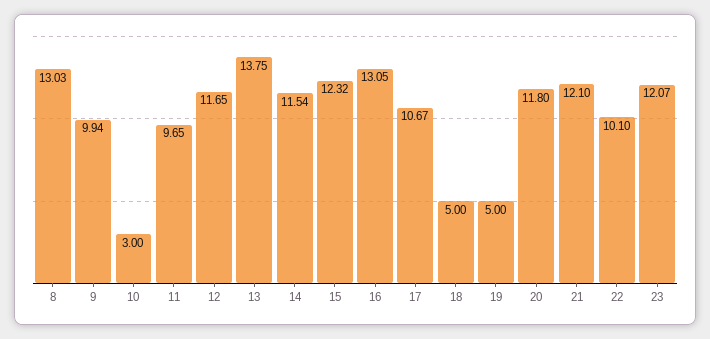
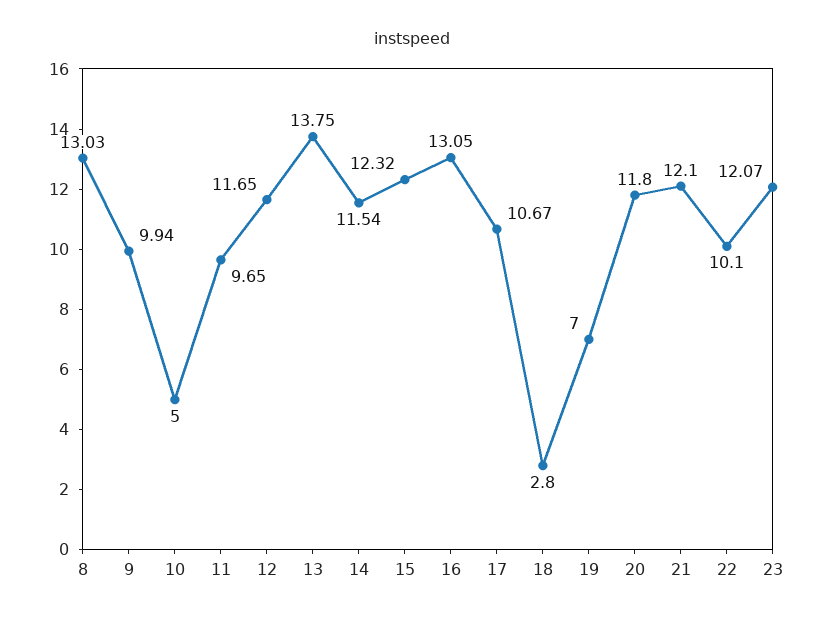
10: 3 -> 5
18: 5 -> 2.8
19: 5 -> 7

